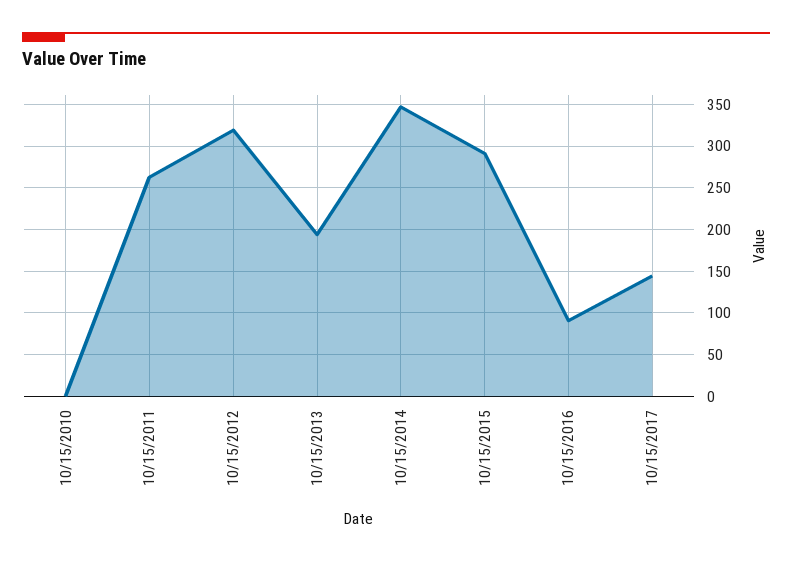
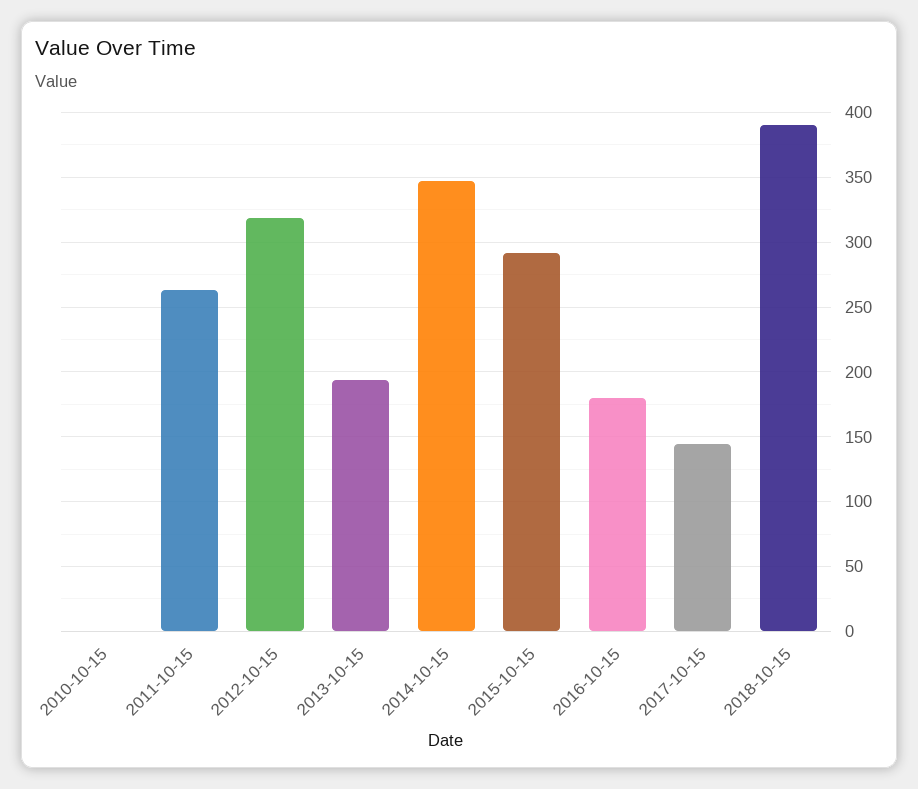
10/15/2016: 90 -> 180
2018-10-15: none -> 390

